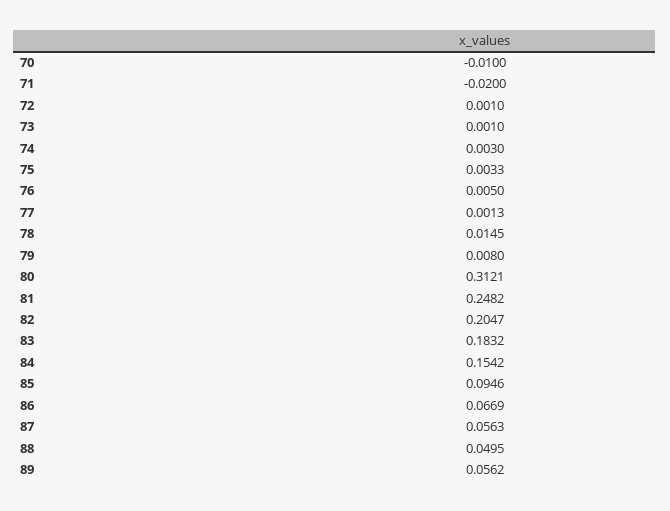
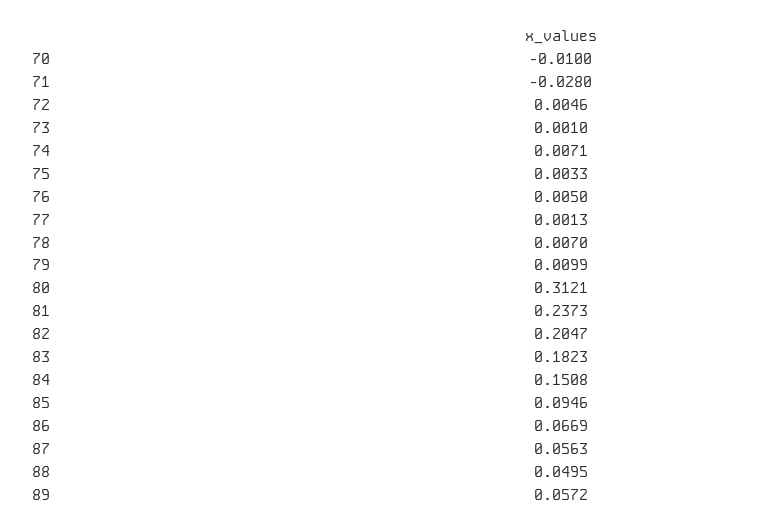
71: -0.02 -> -0.028
72: 0.001 -> 0.0046
74: 0.003 -> 0.0071
78: 0.0145 -> 0.007
79: 0.008 -> 0.0099
81: 0.2482 -> 0.2373
83: 0.1832 -> 0.1823
84: 0.1542 -> 0.1508
89: 0.0562 -> 0.0572

